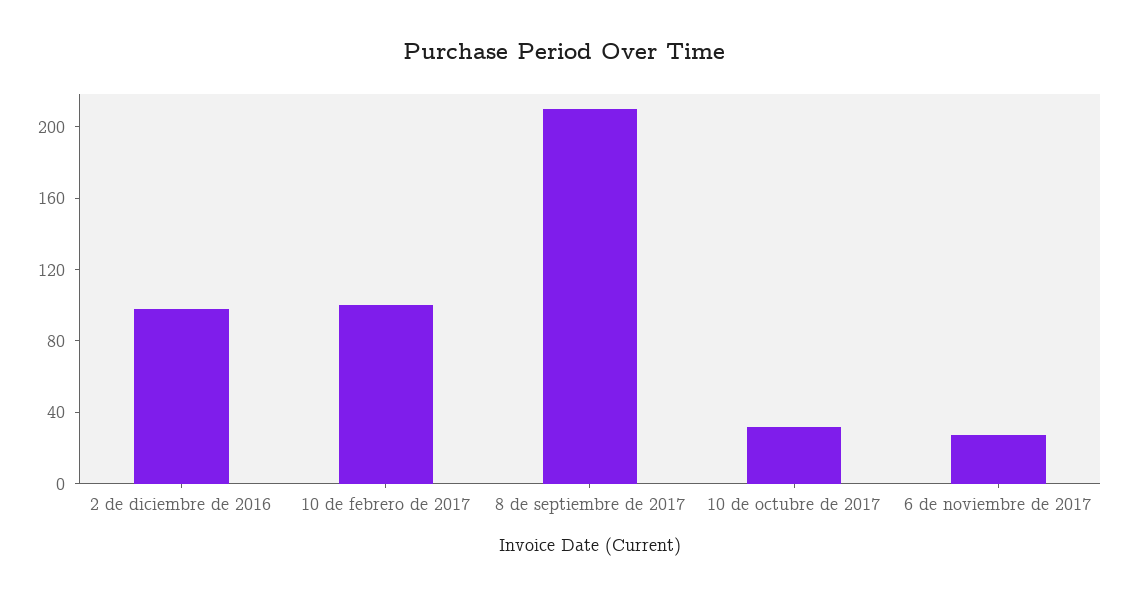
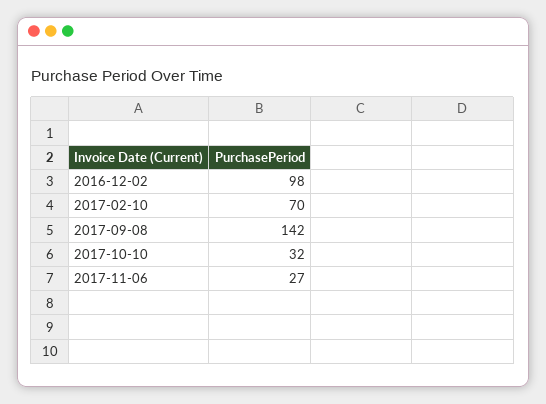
10 de febrero de 2017: 100 -> 70
8 de septiembre de 2017: 210 -> 142

